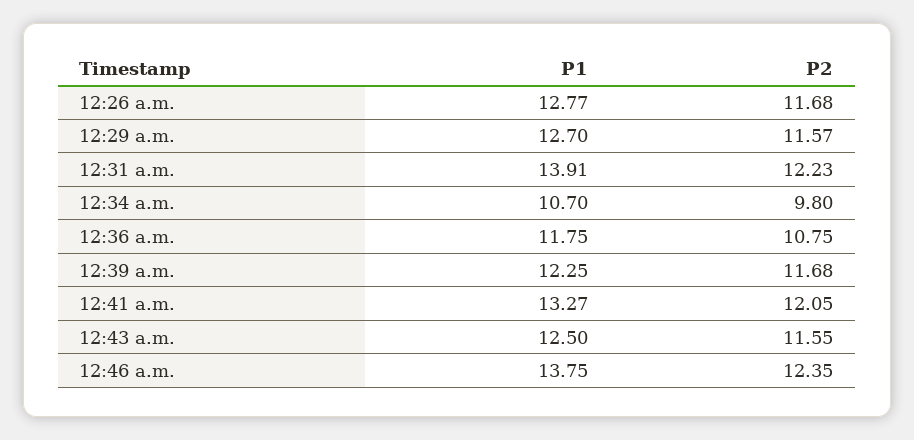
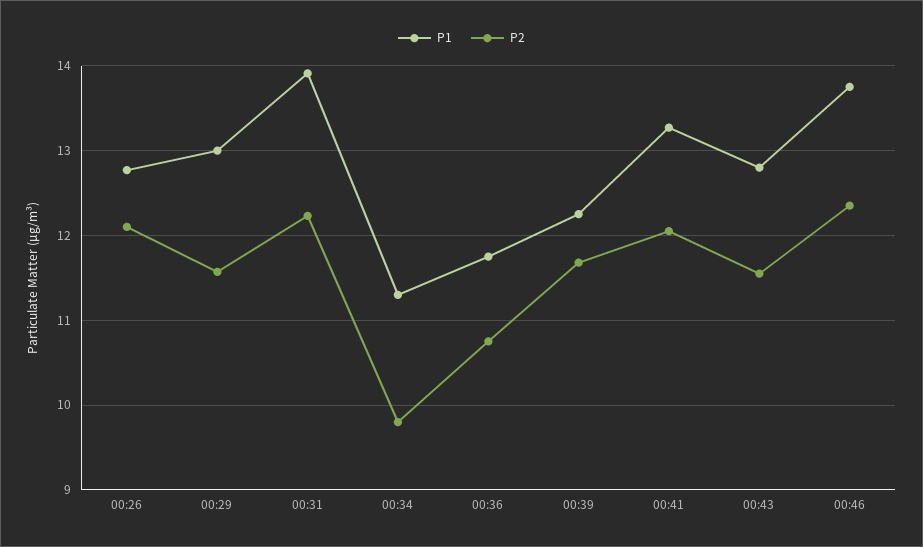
P2, 12:26 a.m.: 11.68 -> 12.1
P1, 12:29 a.m.: 12.7 -> 13
P1, 12:34 a.m.: 10.7 -> 11.3
P1, 12:43 a.m.: 12.5 -> 12.8

